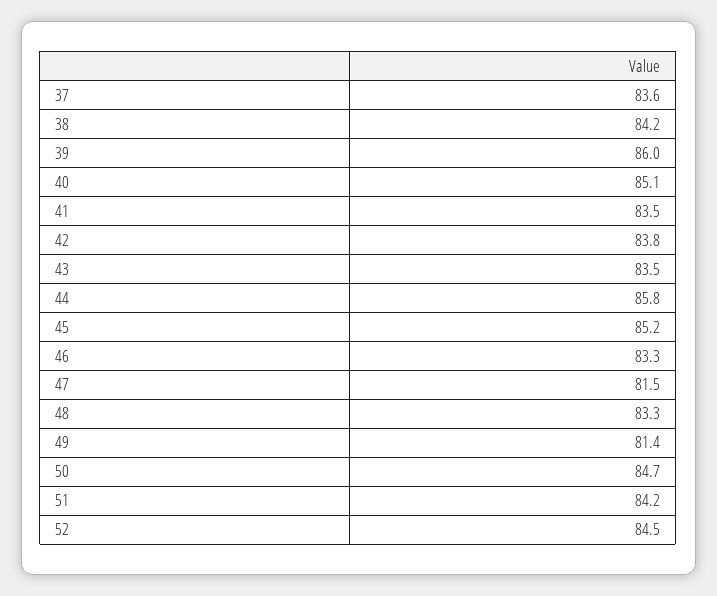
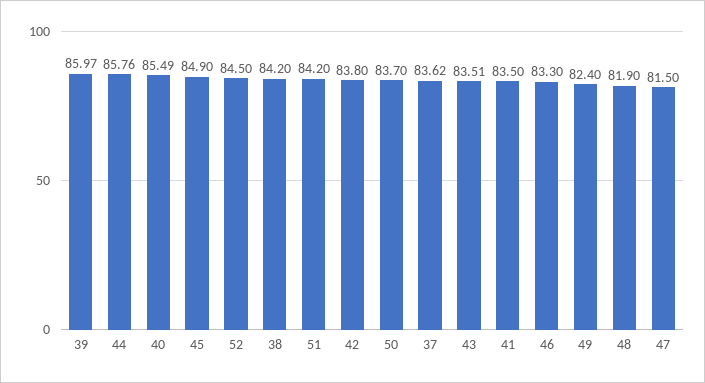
40: 85.1 -> 85.49
45: 85.2 -> 84.9
48: 83.3 -> 81.9
49: 81.4 -> 82.4
50: 84.7 -> 83.7

